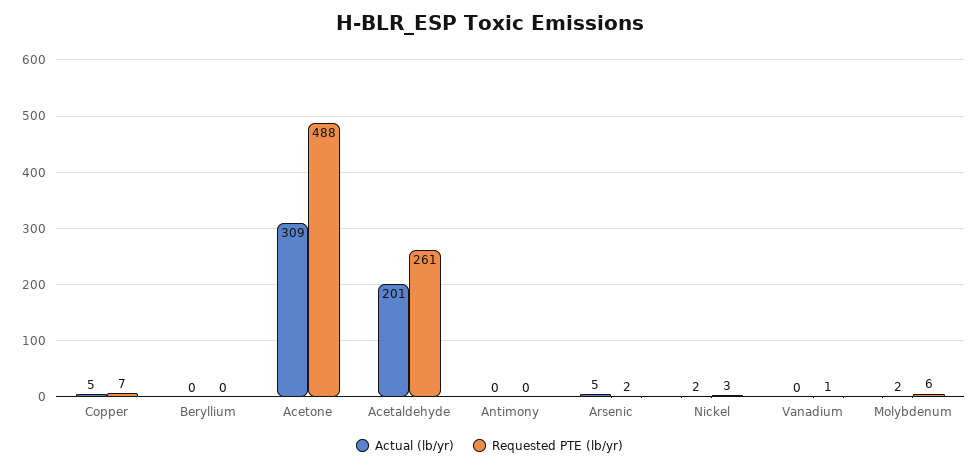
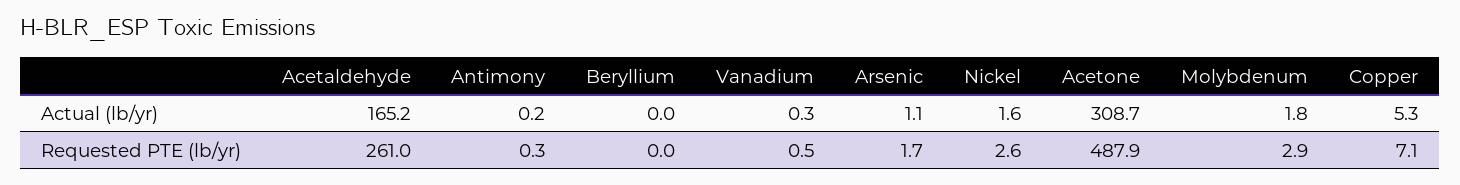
Actual (lb/yr), Acetaldehyde: 201 -> 165.2
Actual (lb/yr), Arsenic: 5 -> 1.1
Requested PTE (lb/yr), Molybdenum: 6 -> 2.9

